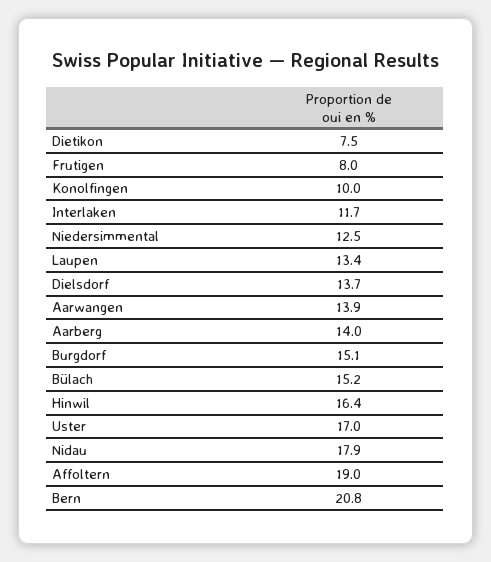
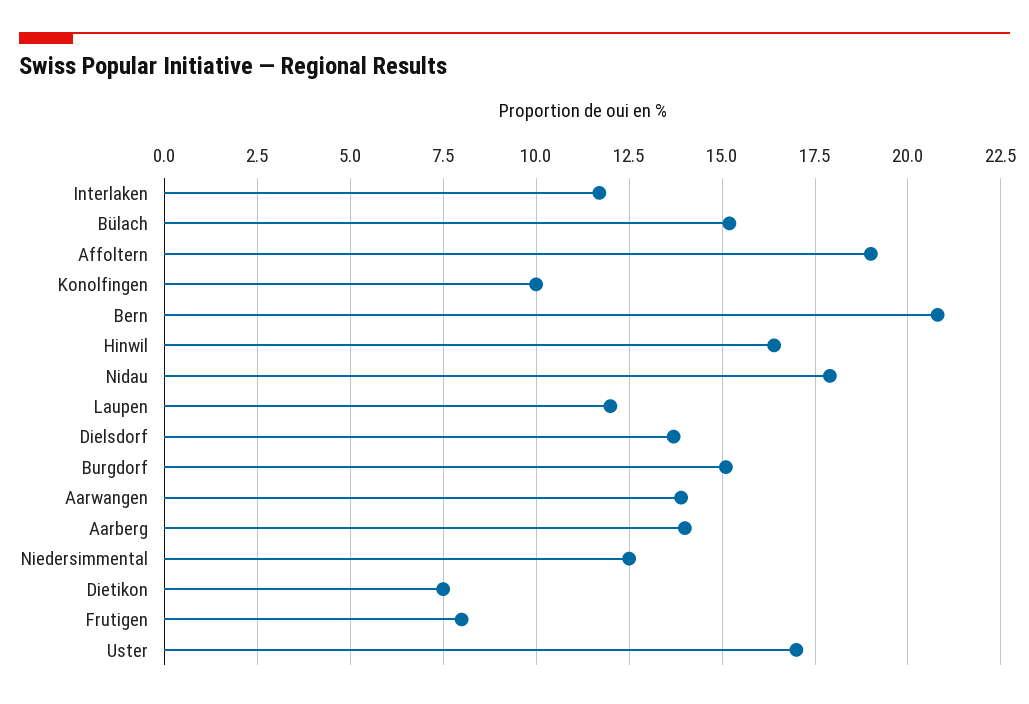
Laupen: 13.4 -> 12

